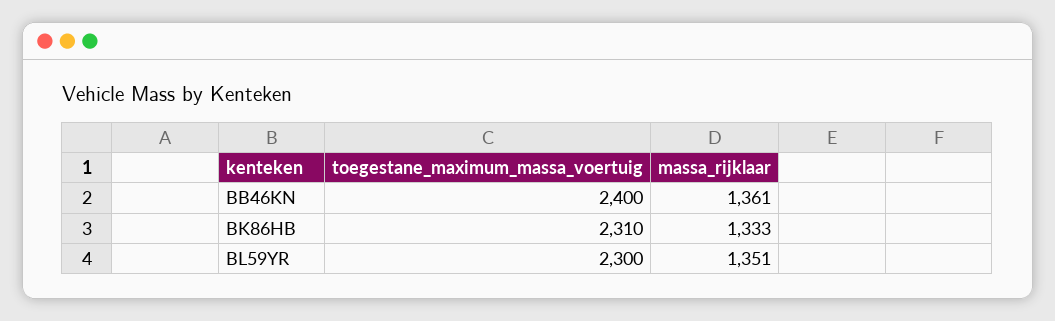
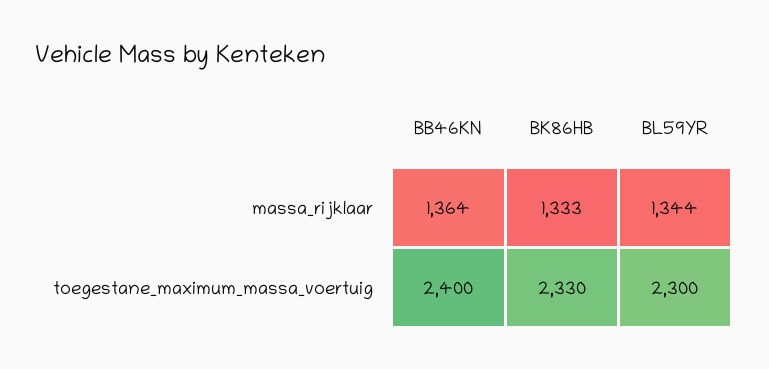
massa_rijklaar, BB46KN: 1361 -> 1364
toegestane_maximum_massa_voertuig, BK86HB: 2310 -> 2330
massa_rijklaar, BL59YR: 1351 -> 1344

